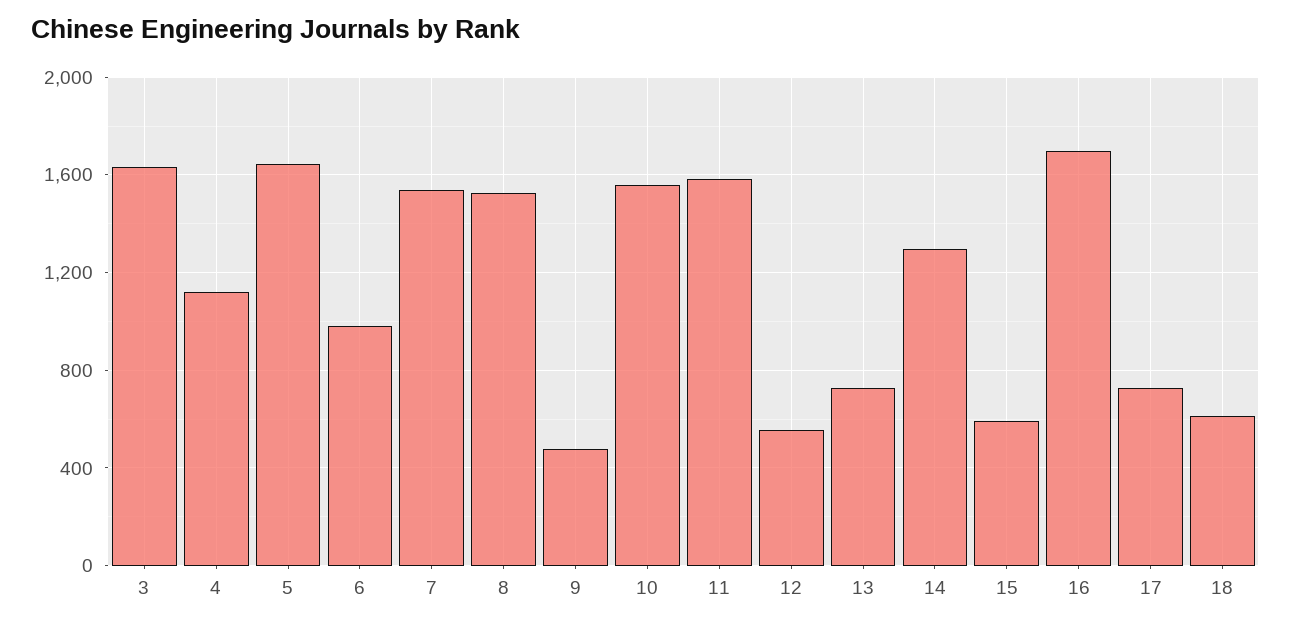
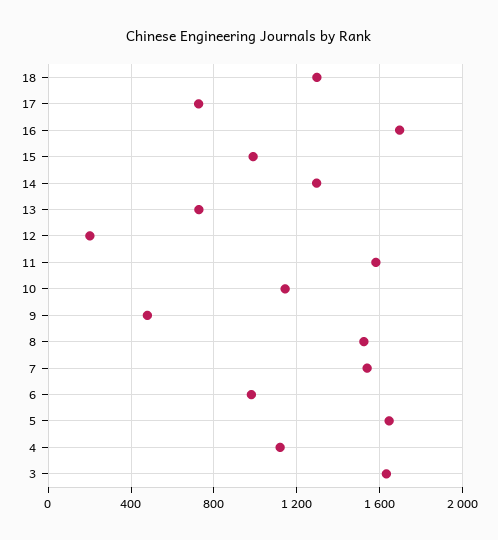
10: 1550 -> 1150
12: 550 -> 200
15: 600 -> 1000
18: 600 -> 1300

